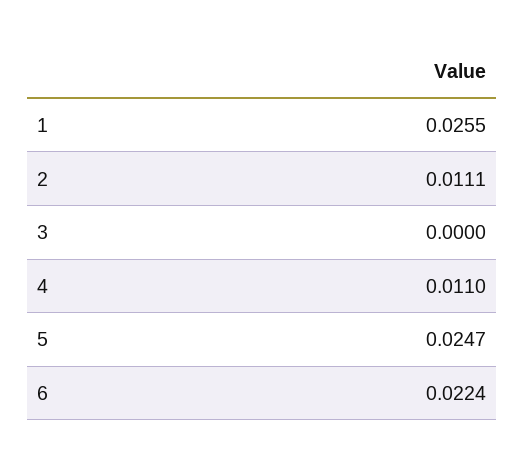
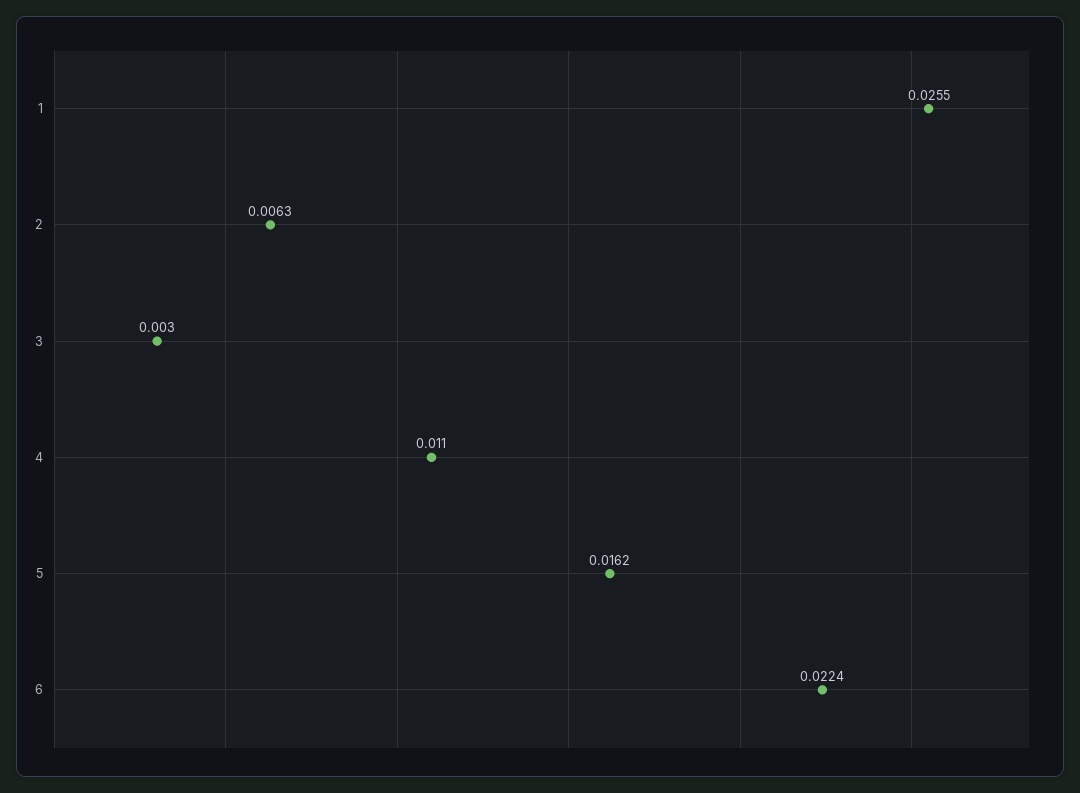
2: 0.0111 -> 0.0063
3: 0 -> 0.003
5: 0.0247 -> 0.0162

